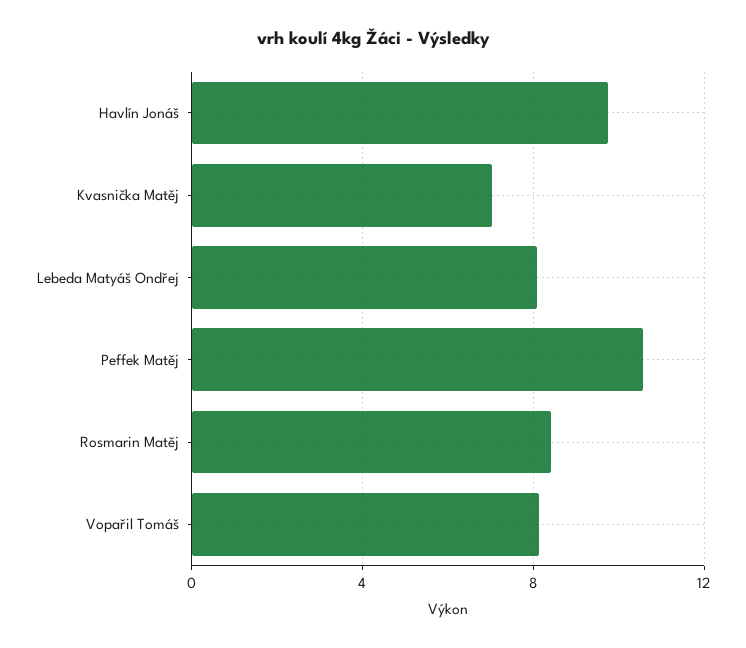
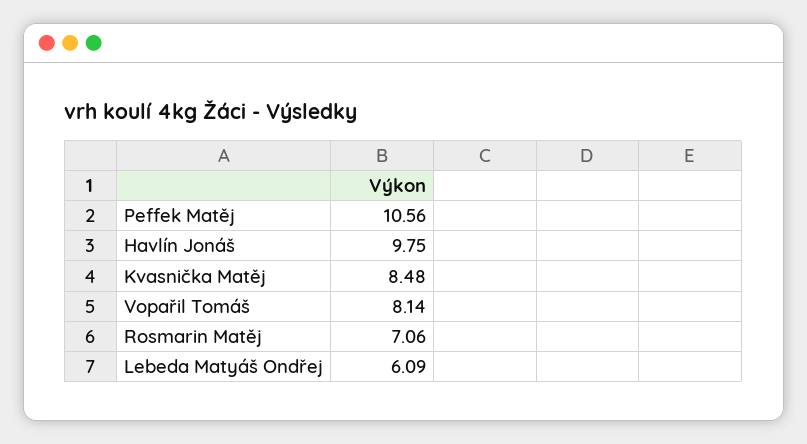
Kvasnička Matěj: 7 -> 8.48
Lebeda Matyáš Ondřej: 8 -> 6.09
Rosmarin Matěj: 8.5 -> 7.06

